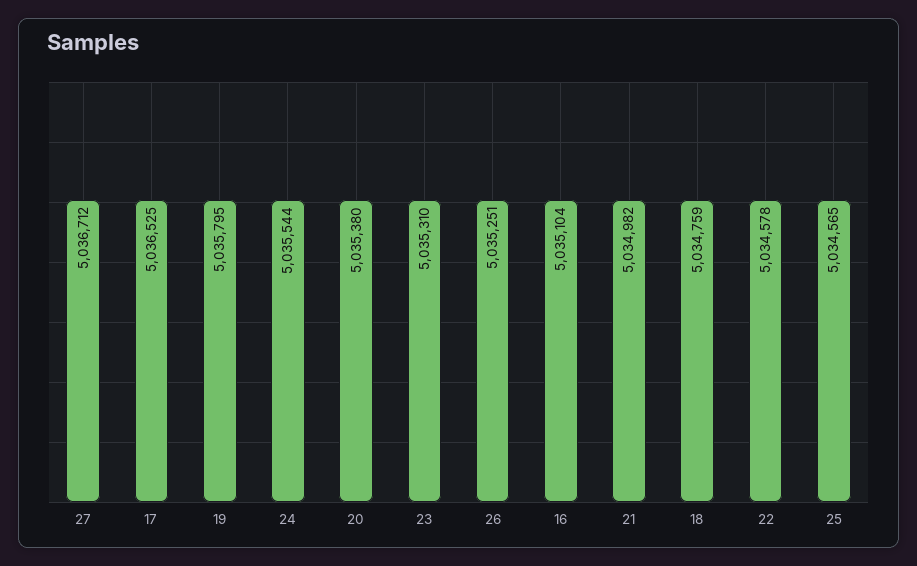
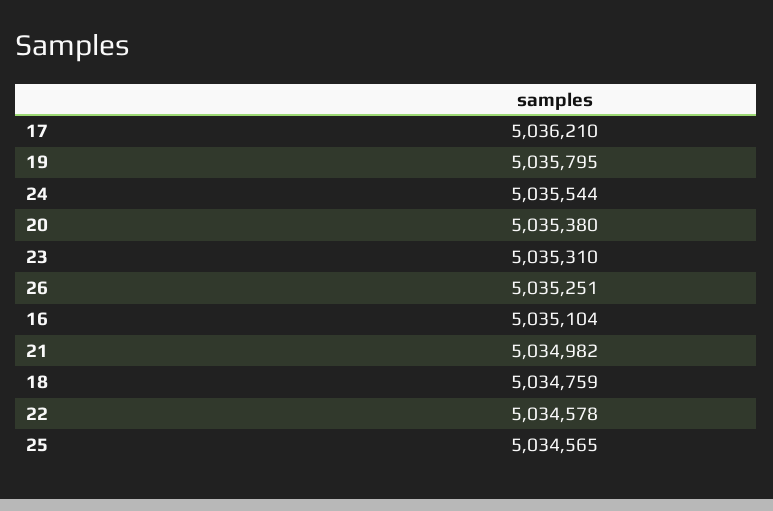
27: 5036712 -> none
17: 5036525 -> 5036210

